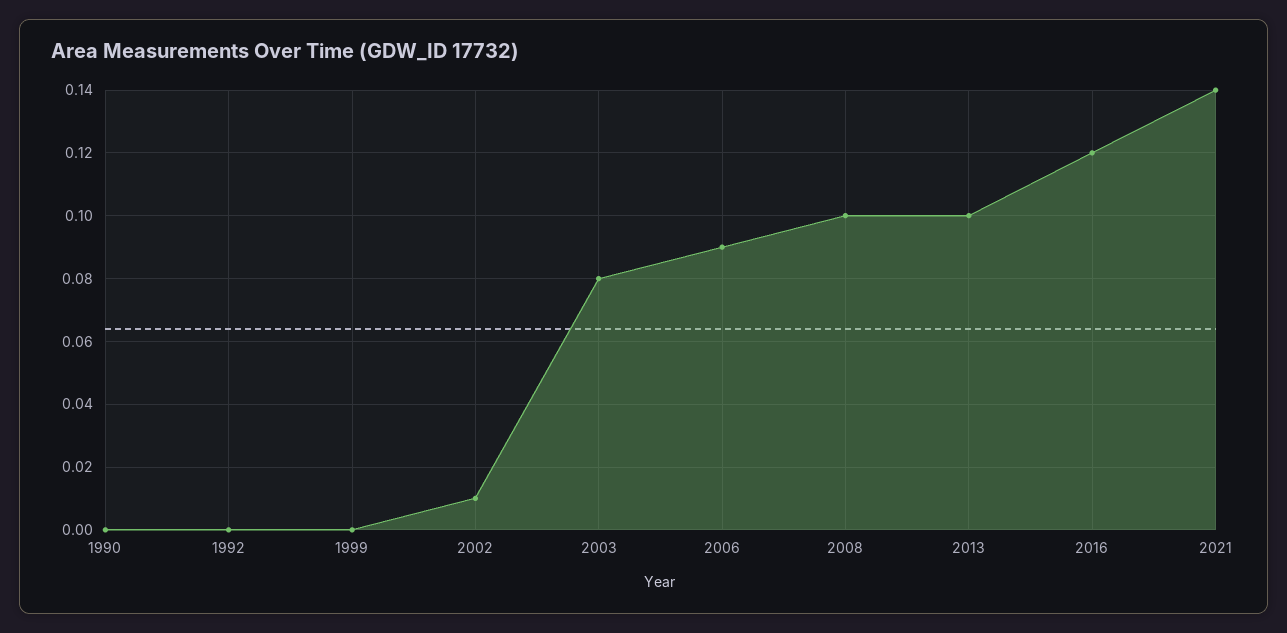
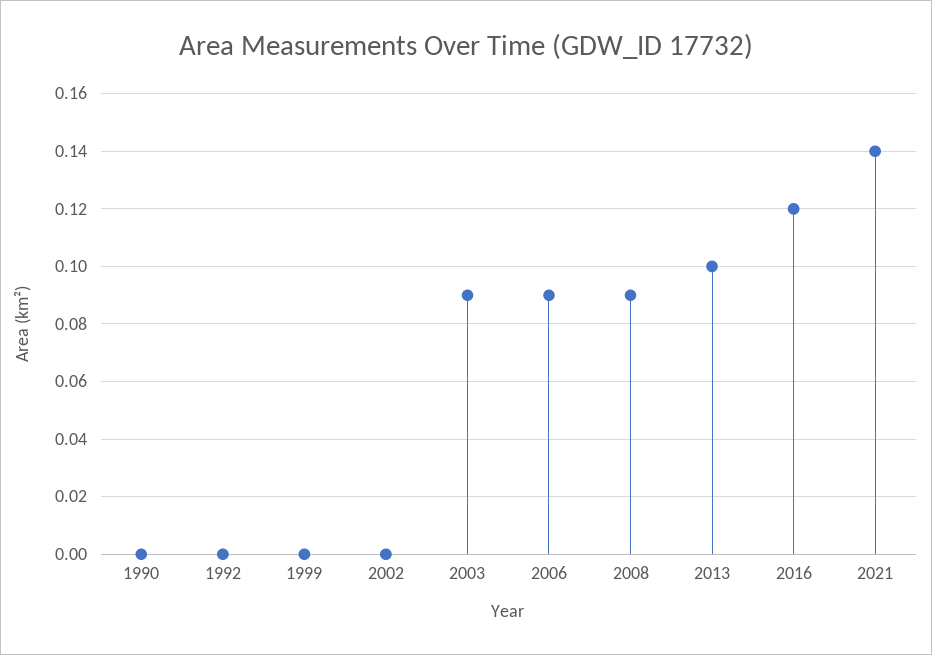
2002: 0.01 -> 0
2003: 0.08 -> 0.09
2008: 0.1 -> 0.09

